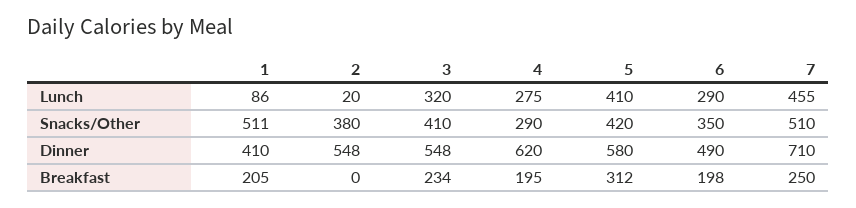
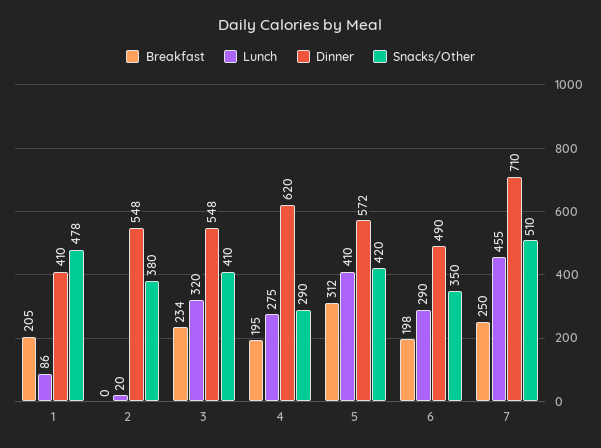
Snacks/Other, 1: 511 -> 478
Dinner, 5: 580 -> 572

